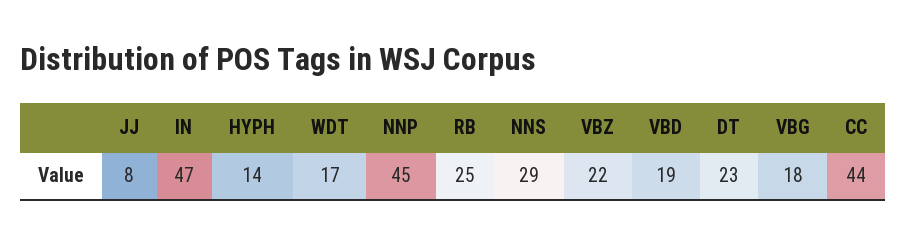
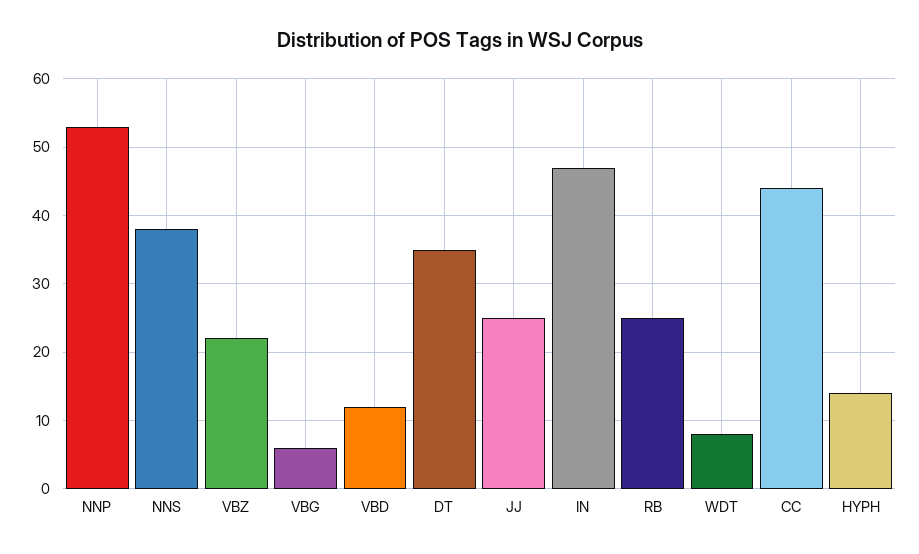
JJ: 8 -> 25
WDT: 17 -> 8
NNP: 45 -> 53
NNS: 29 -> 38
VBD: 19 -> 12
DT: 23 -> 35
VBG: 18 -> 6

